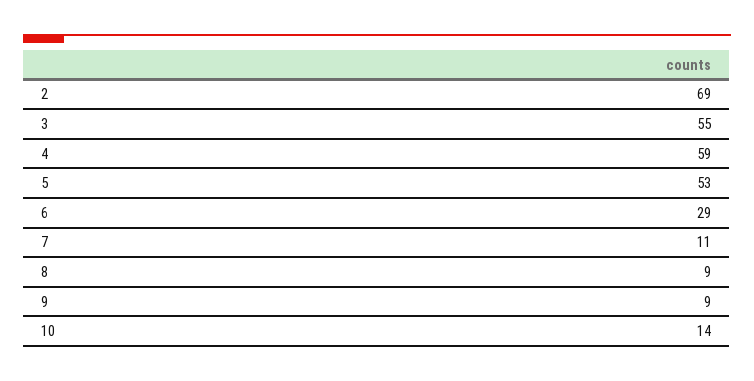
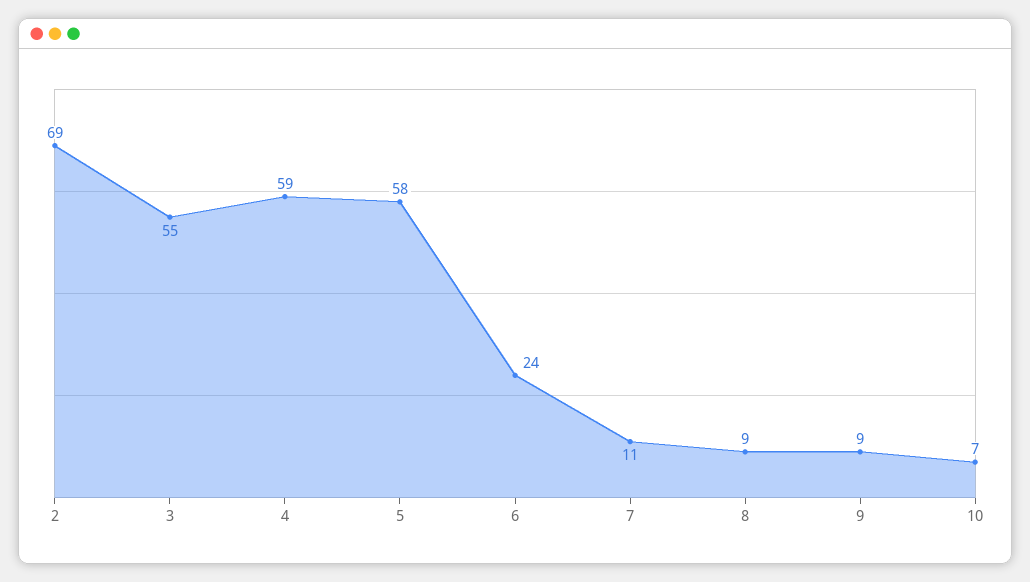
5: 53 -> 58
6: 29 -> 24
10: 14 -> 7

